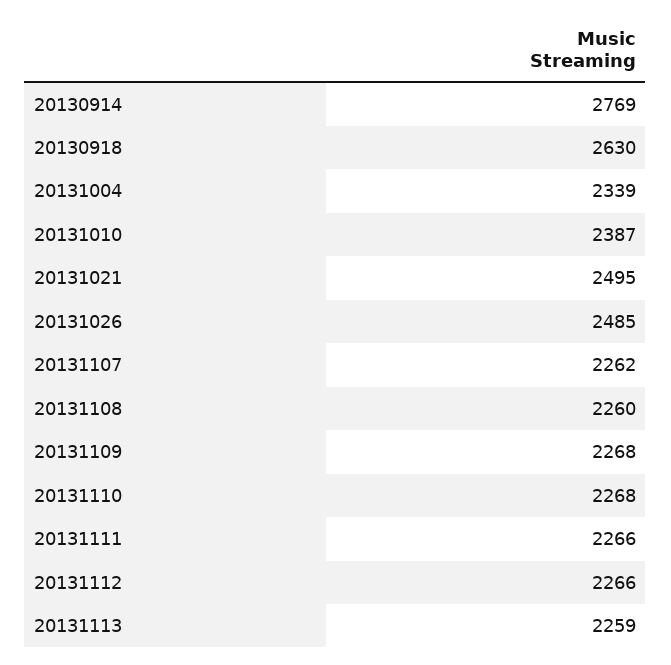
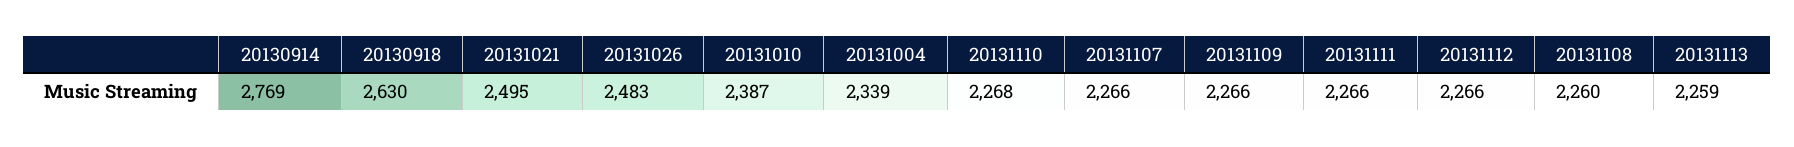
20131026: 2485 -> 2483
20131107: 2262 -> 2266
20131109: 2268 -> 2266

